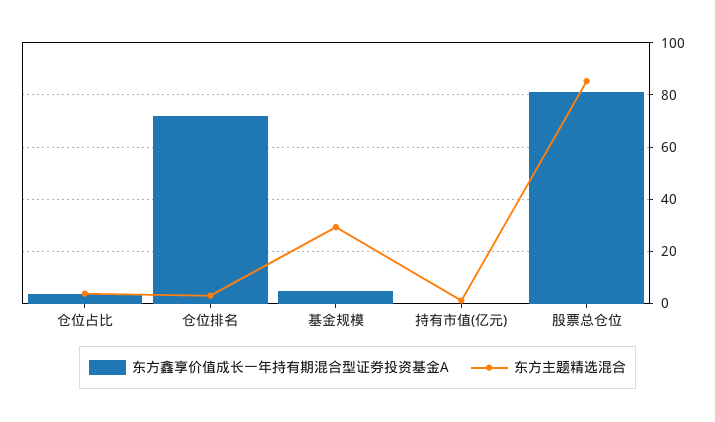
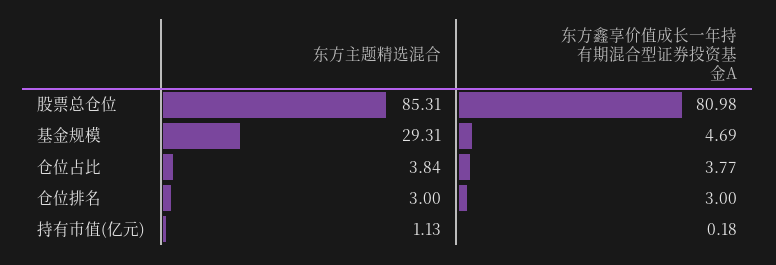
东方鑫享价值成长一年持有期混合型证券投资基金A, 仓位排名: 72.5 -> 3

